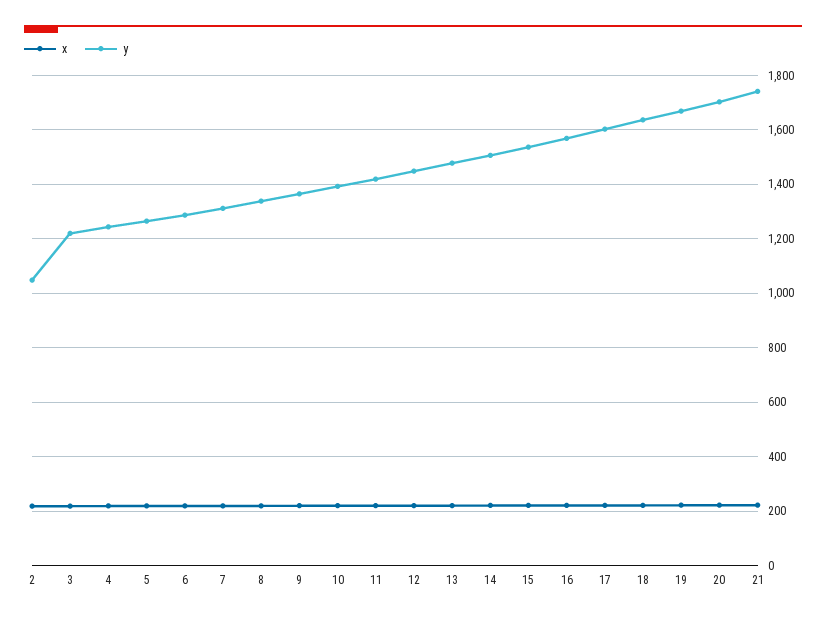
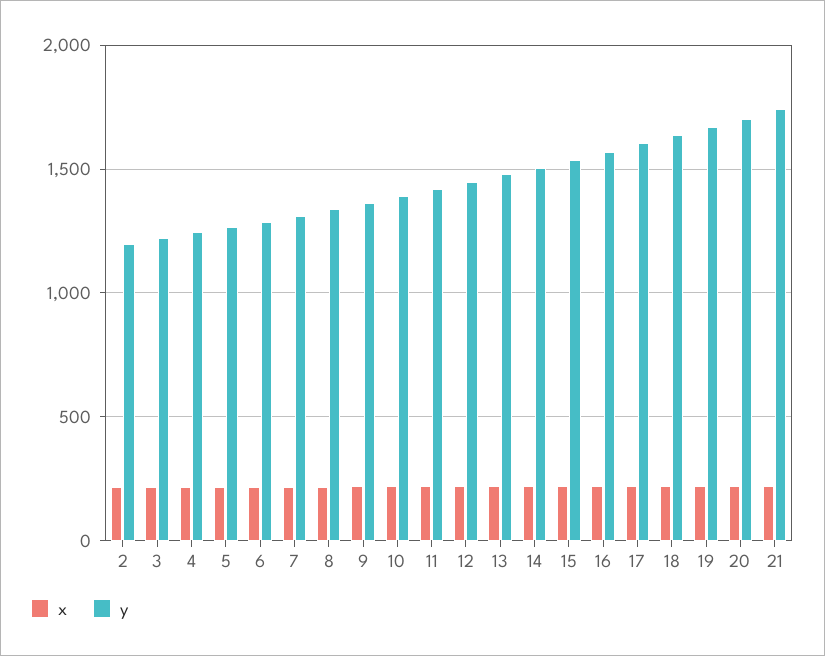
y, 2: 1050 -> 1200

